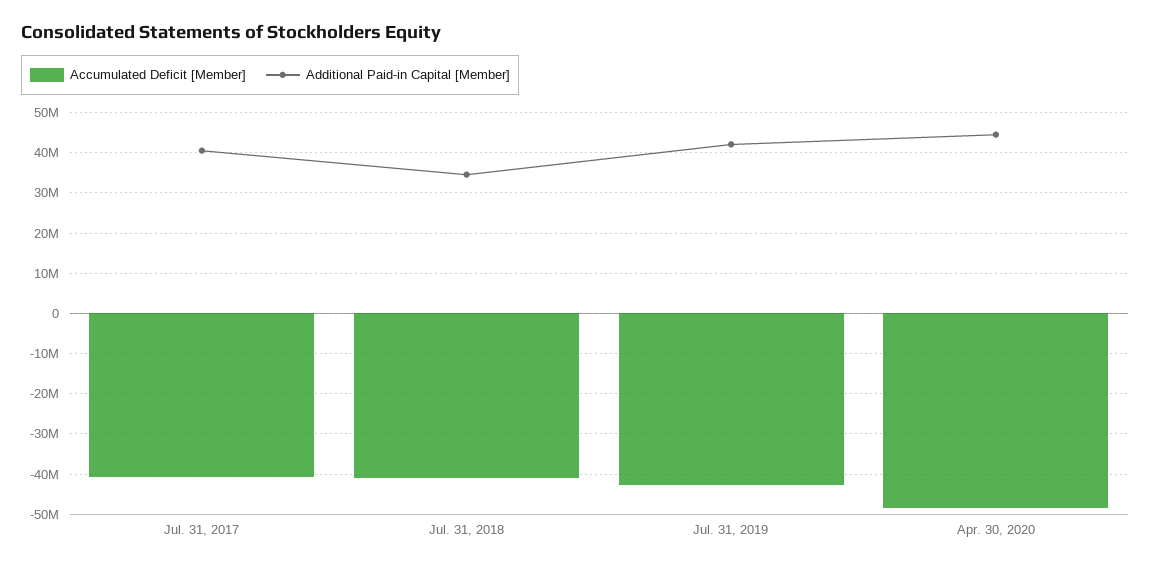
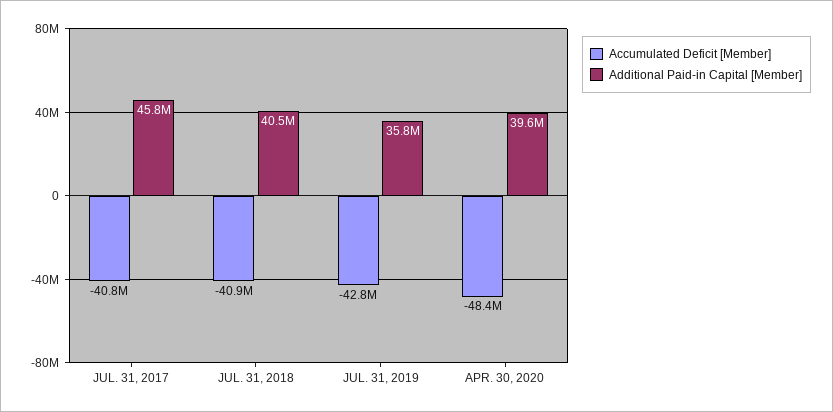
Additional Paid-in Capital [Member], Jul. 31, 2017: 40000000 -> 45800000
Additional Paid-in Capital [Member], Jul. 31, 2018: 34000000 -> 40500000
Additional Paid-in Capital [Member], Jul. 31, 2019: 42000000 -> 35800000
Additional Paid-in Capital [Member], Apr. 30, 2020: 44000000 -> 39600000

